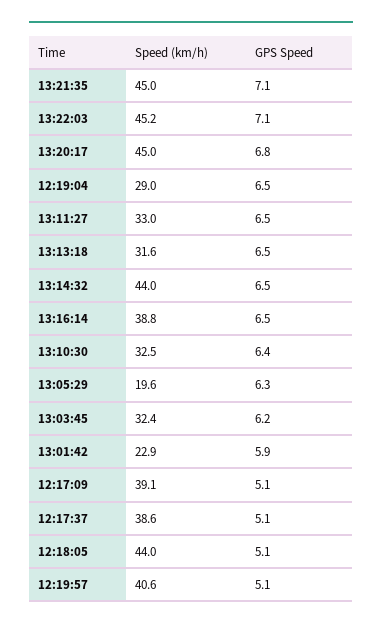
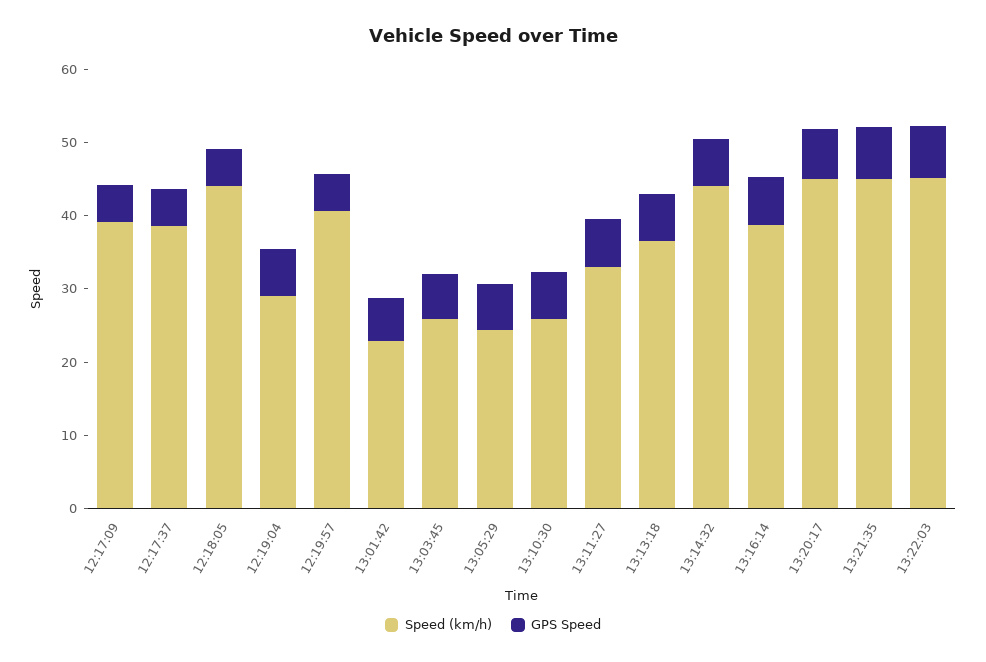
Speed (km/h), 13:13:18: 31.6 -> 36
Speed (km/h), 13:10:30: 32.5 -> 26
Speed (km/h), 13:05:29: 19.6 -> 24
Speed (km/h), 13:03:45: 32.4 -> 26

